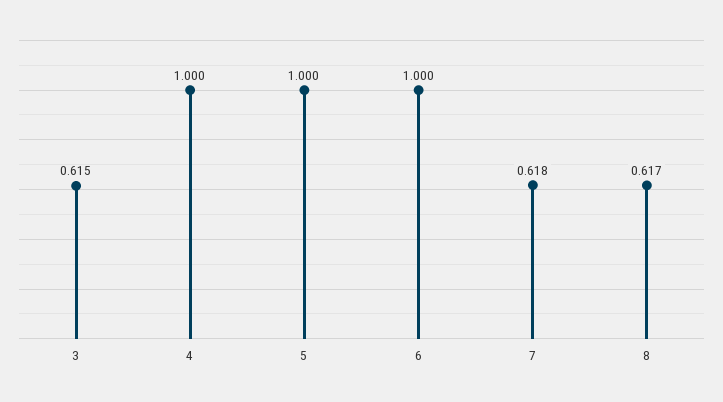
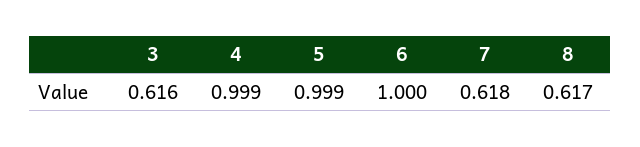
3: 0.615 -> 0.616
4: 1 -> 0.999
5: 1 -> 0.999

